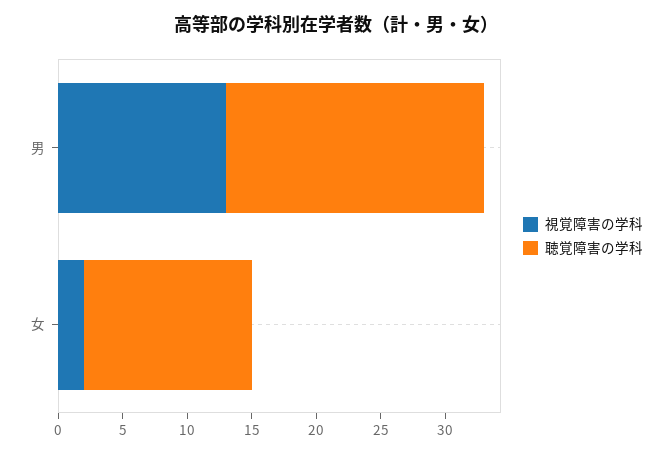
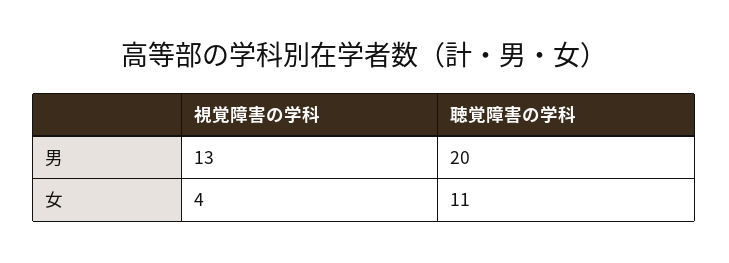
視覚障害の学科, 女: 2 -> 4
聴覚障害の学科, 女: 13 -> 11

